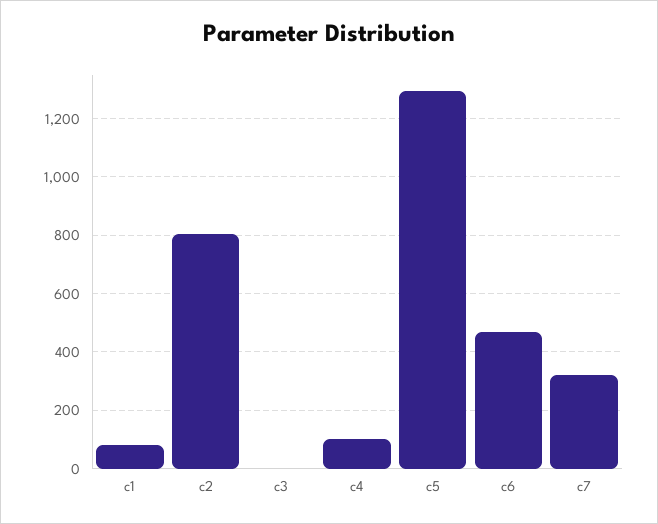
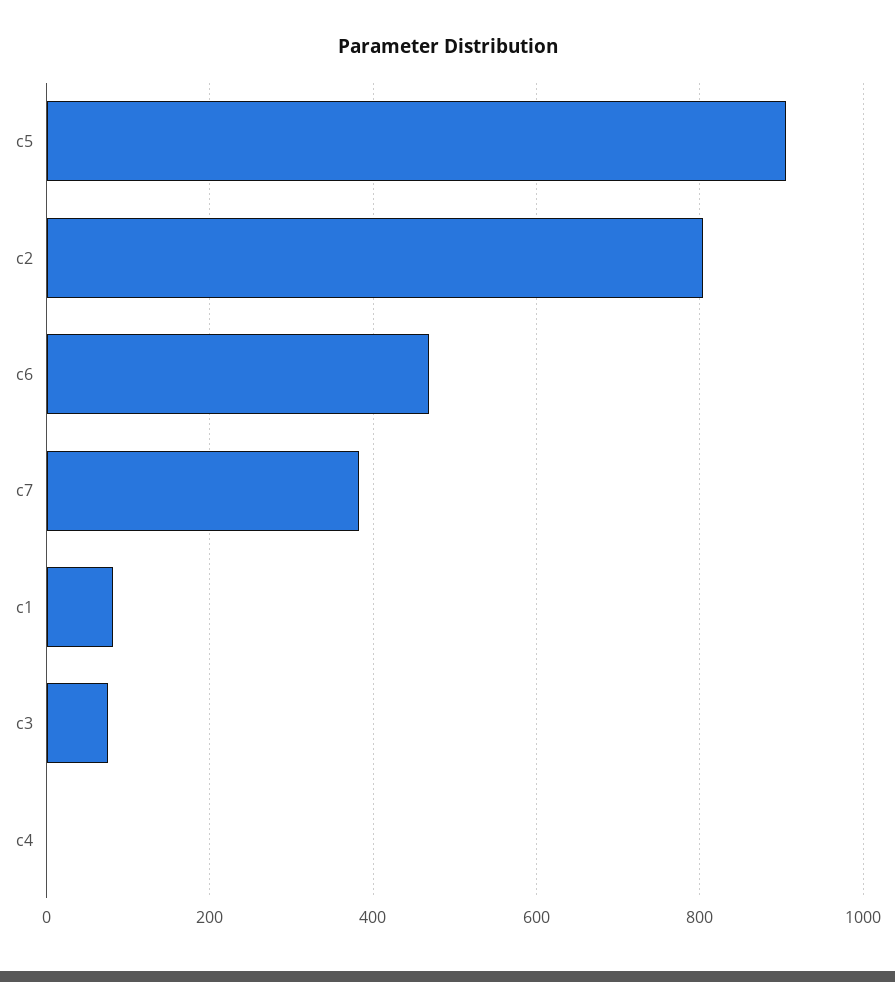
c3: 0 -> 80
c4: 100 -> 0
c5: 1300 -> 900
c7: 325 -> 380

